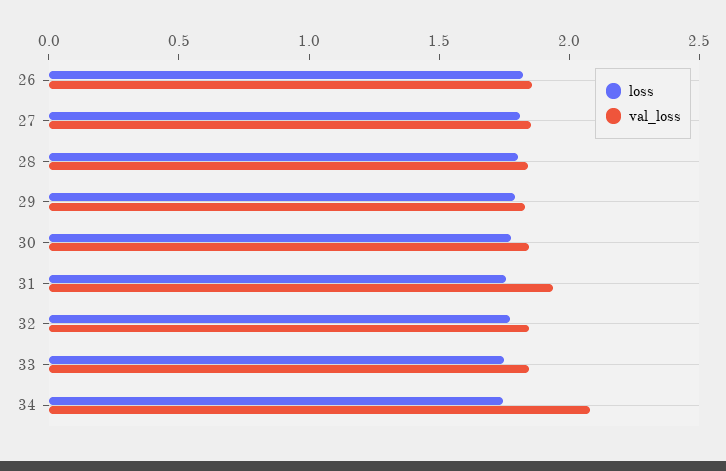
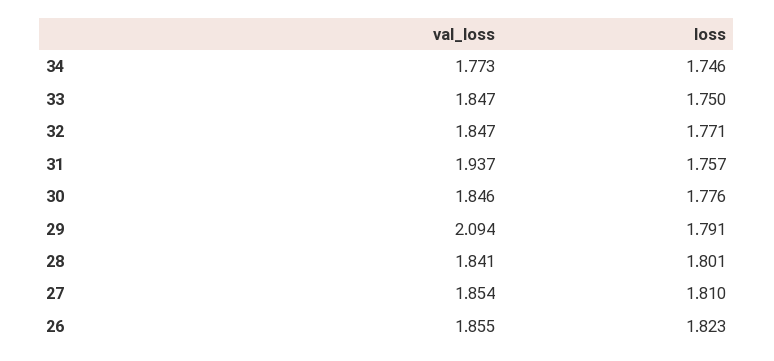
val_loss, 29: 1.8 -> 2.094
val_loss, 34: 2.1 -> 1.773

